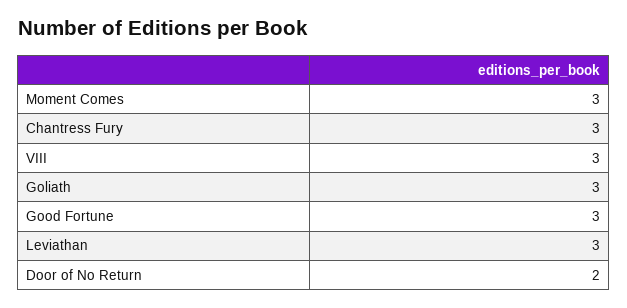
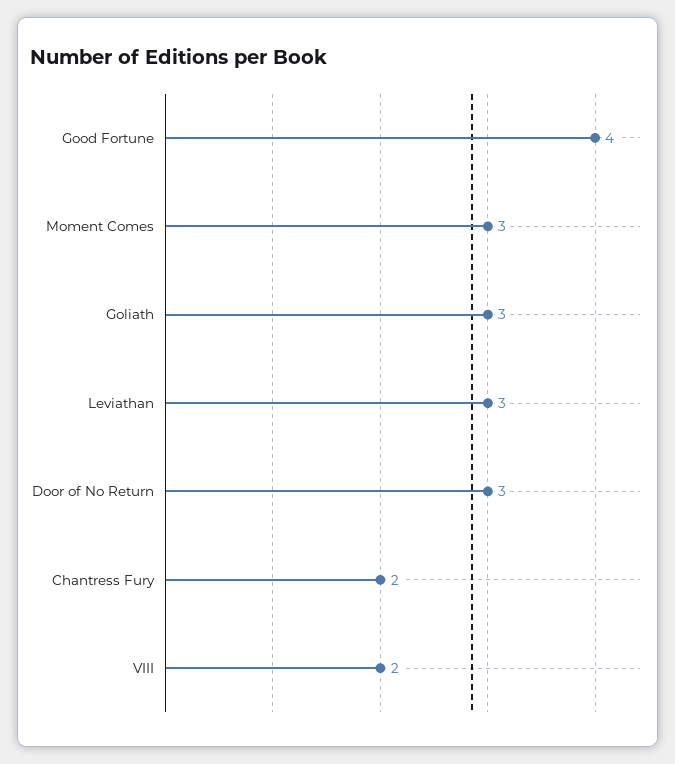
Chantress Fury: 3 -> 2
VIII: 3 -> 2
Good Fortune: 3 -> 4
Door of No Return: 2 -> 3

